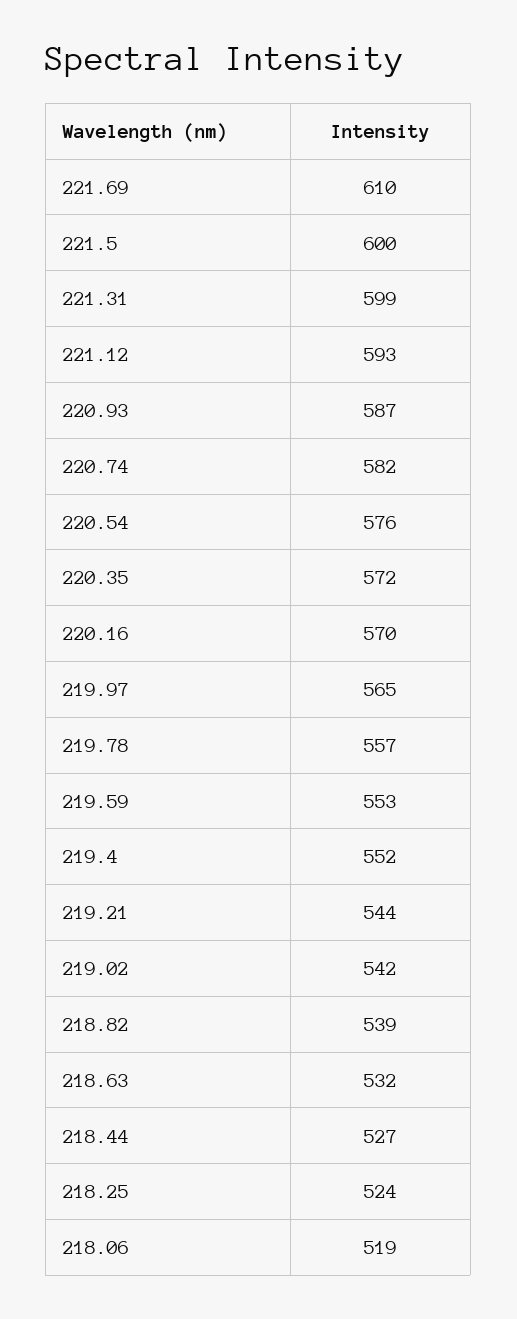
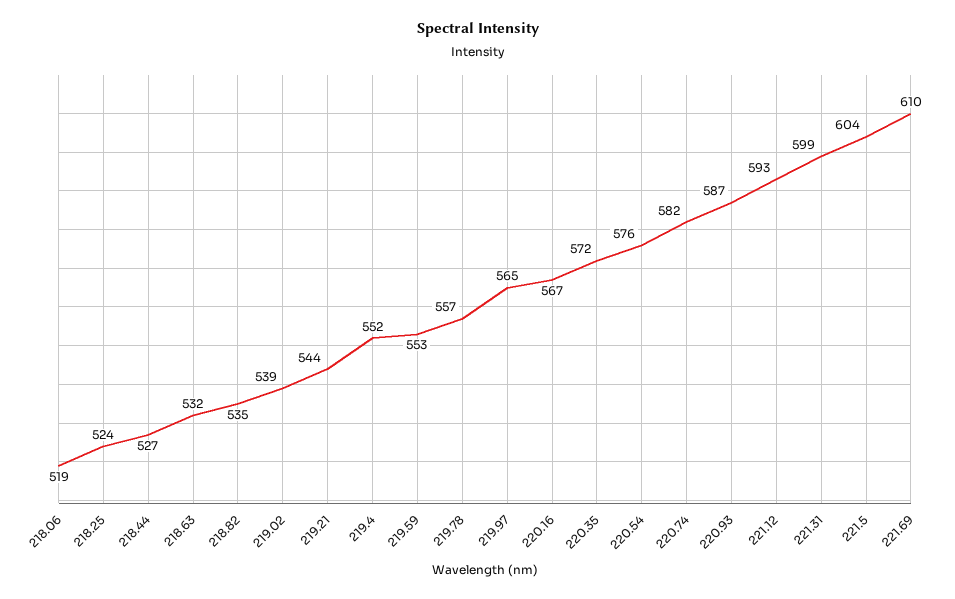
221.5: 600 -> 604
220.16: 570 -> 567
219.02: 542 -> 539
218.82: 539 -> 535

